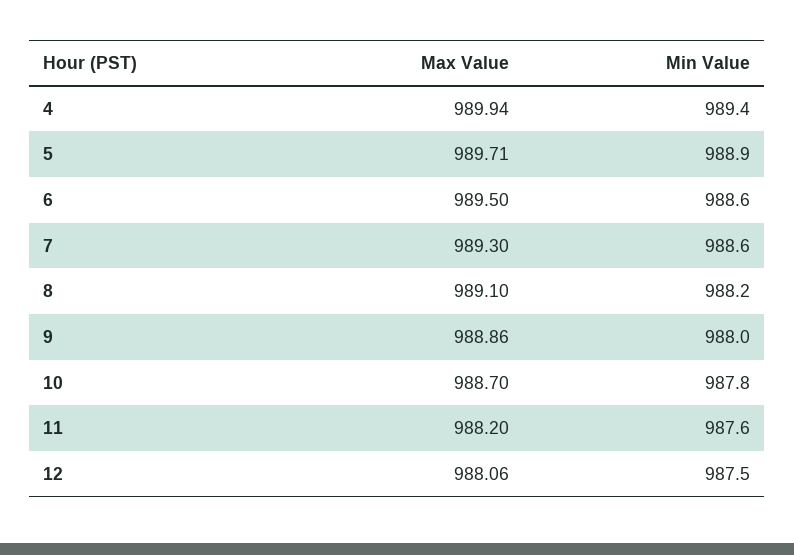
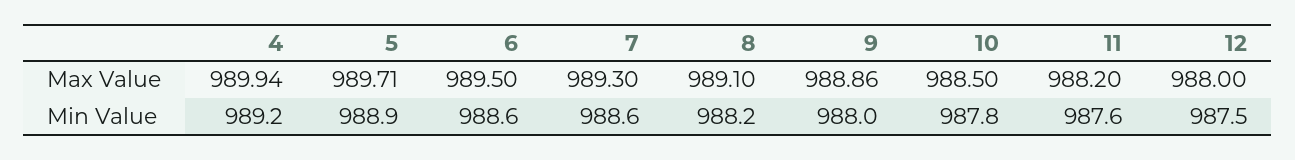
Min Value, 4: 989.4 -> 989.2
Max Value, 10: 988.7 -> 988.5
Max Value, 12: 988.06 -> 988

